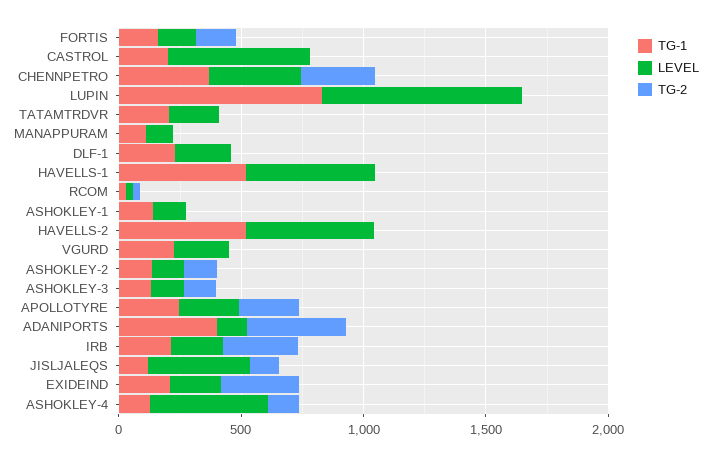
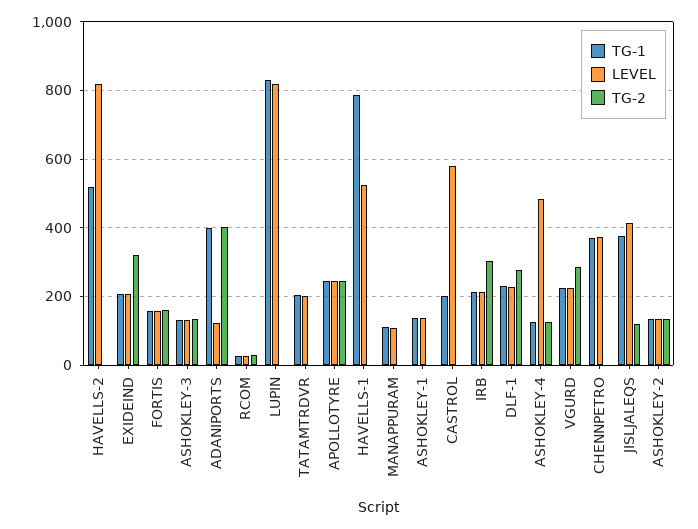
TG-2, CHENNPETRO: 300 -> 0
TG-2, DLF-1: 0 -> 280
TG-1, HAVELLS-1: 500 -> 780
LEVEL, HAVELLS-2: 500 -> 820
TG-2, VGURD: 0 -> 280
TG-1, JISLJALEQS: 100 -> 380

